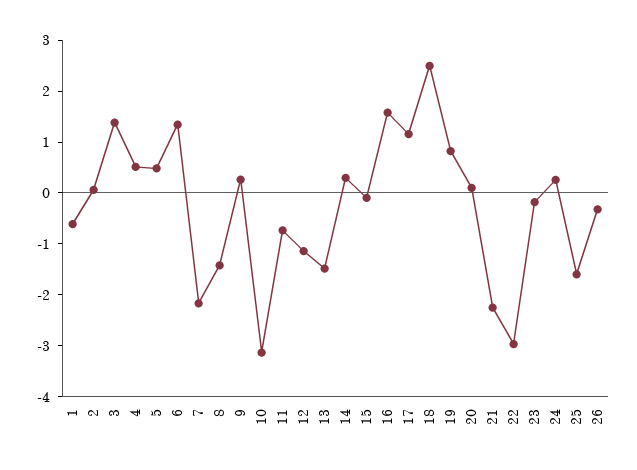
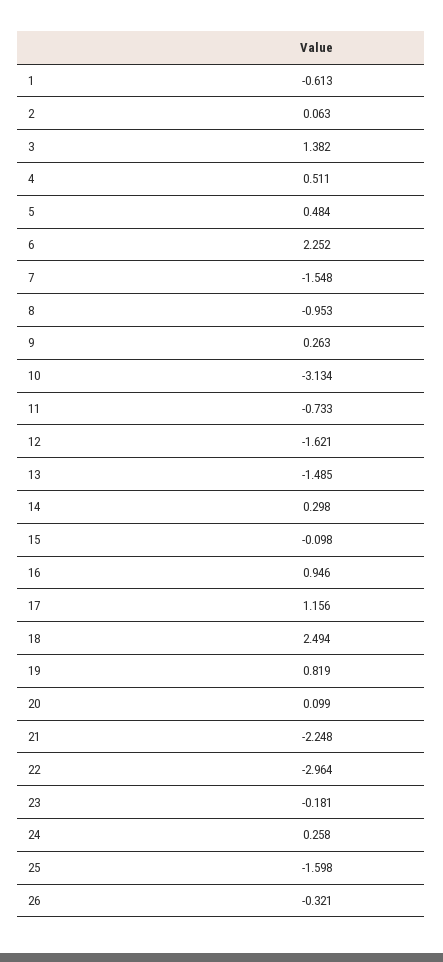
6: 1.4 -> 2.252
7: -2.2 -> -1.548
8: -1.4 -> -0.953
12: -1.2 -> -1.621
16: 1.6 -> 0.946

